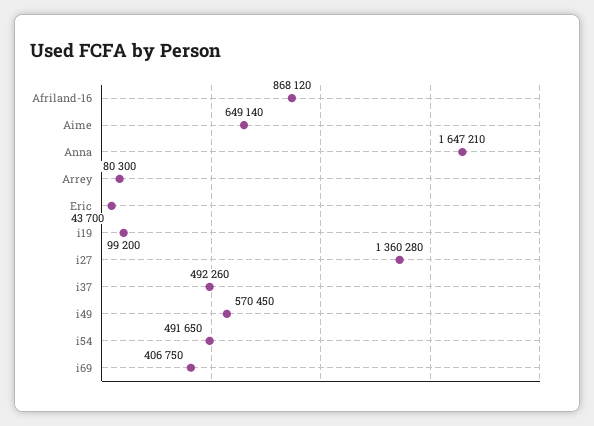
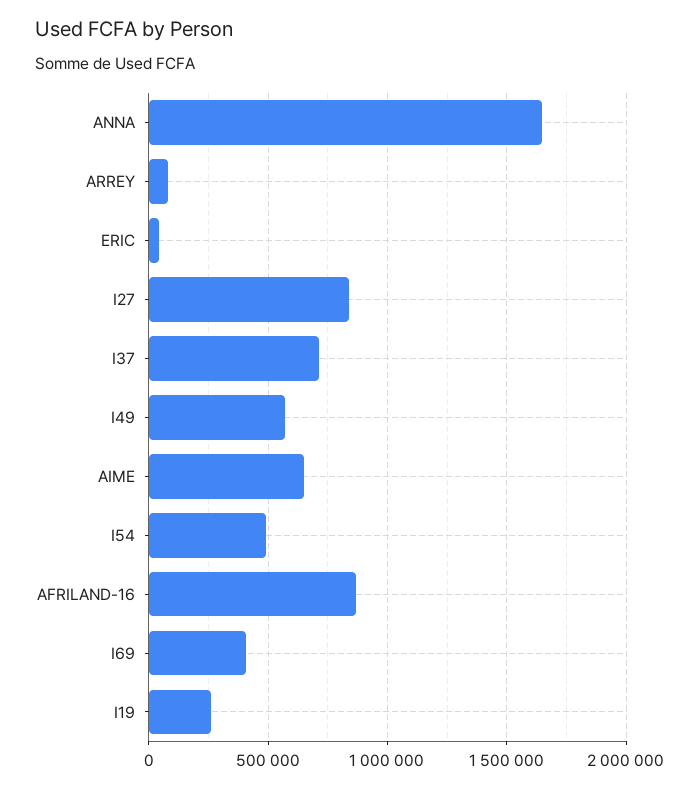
i19: 99200 -> 250000
i27: 1360280 -> 850000
i37: 492260 -> 700000

